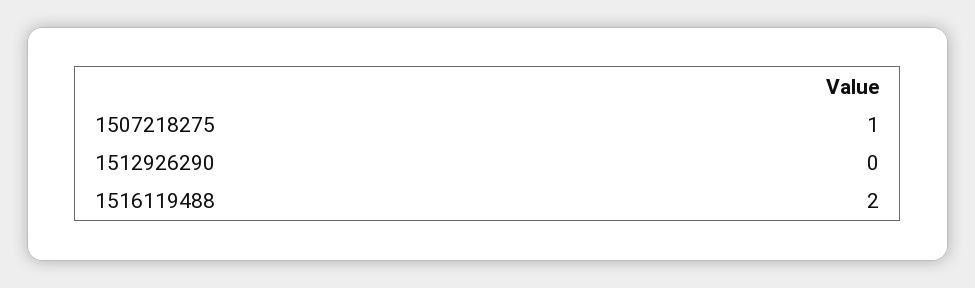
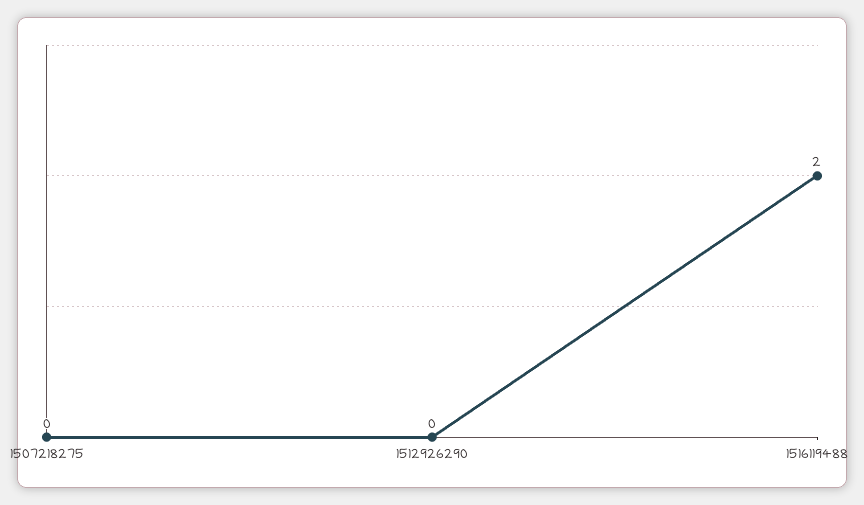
1507218275: 1 -> 0

